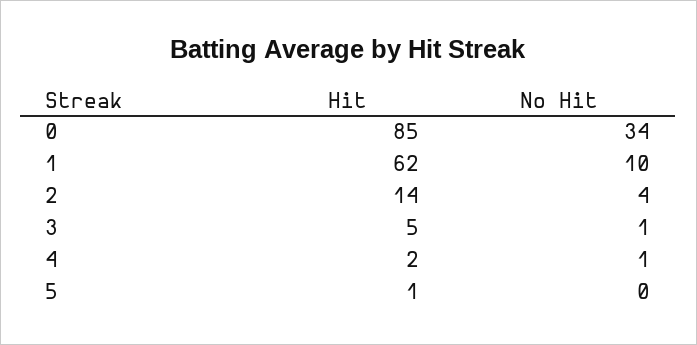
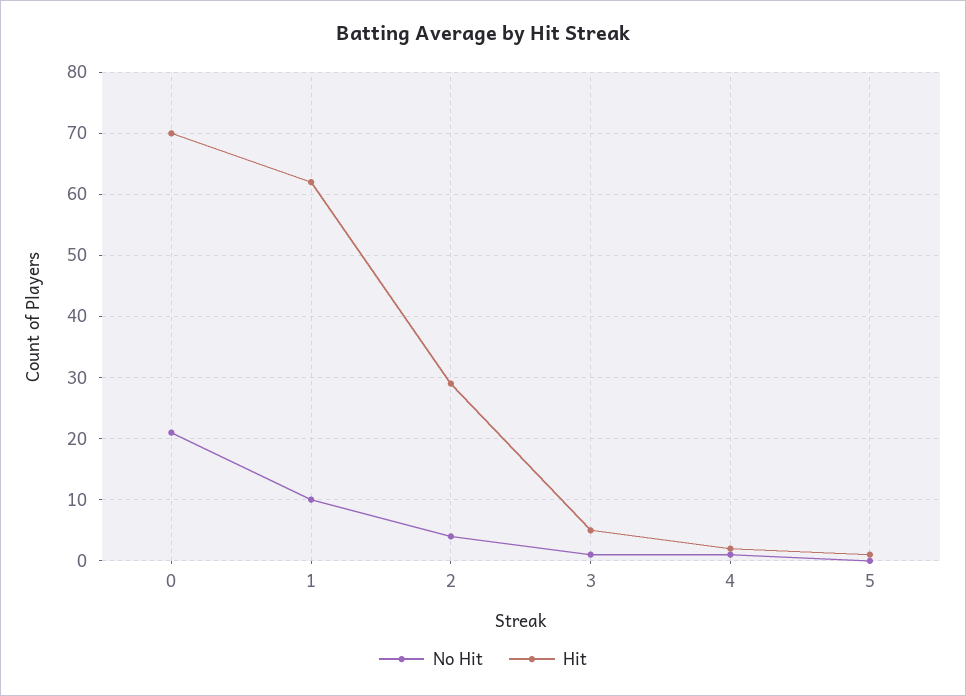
Hit, 0: 85 -> 70
No Hit, 0: 34 -> 21
Hit, 2: 14 -> 29

